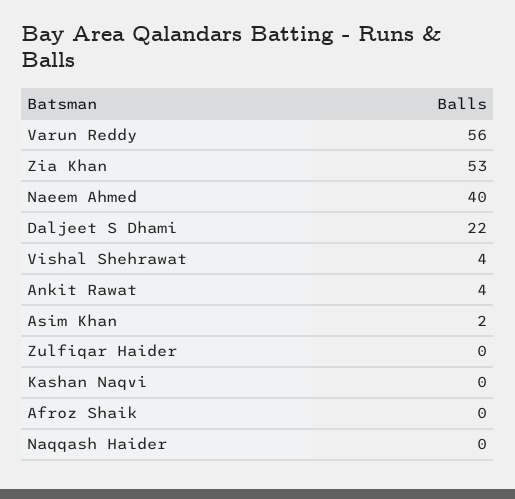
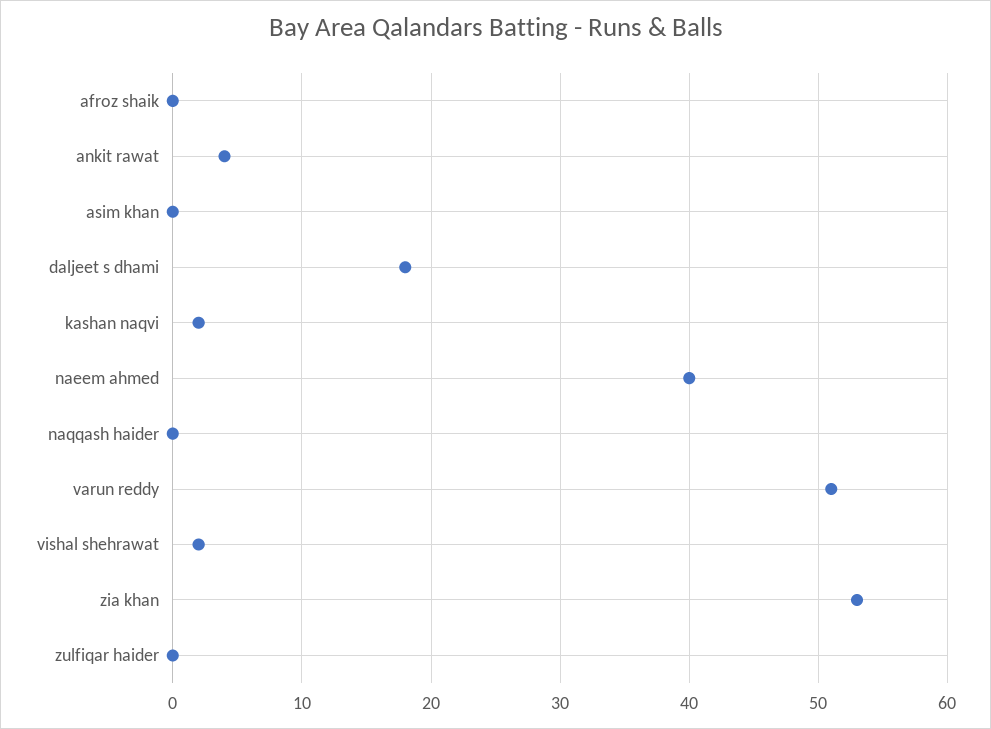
Varun Reddy: 56 -> 51
Daljeet S Dhami: 22 -> 18
Vishal Shehrawat: 4 -> 2
Asim Khan: 2 -> 0
Kashan Naqvi: 0 -> 2

